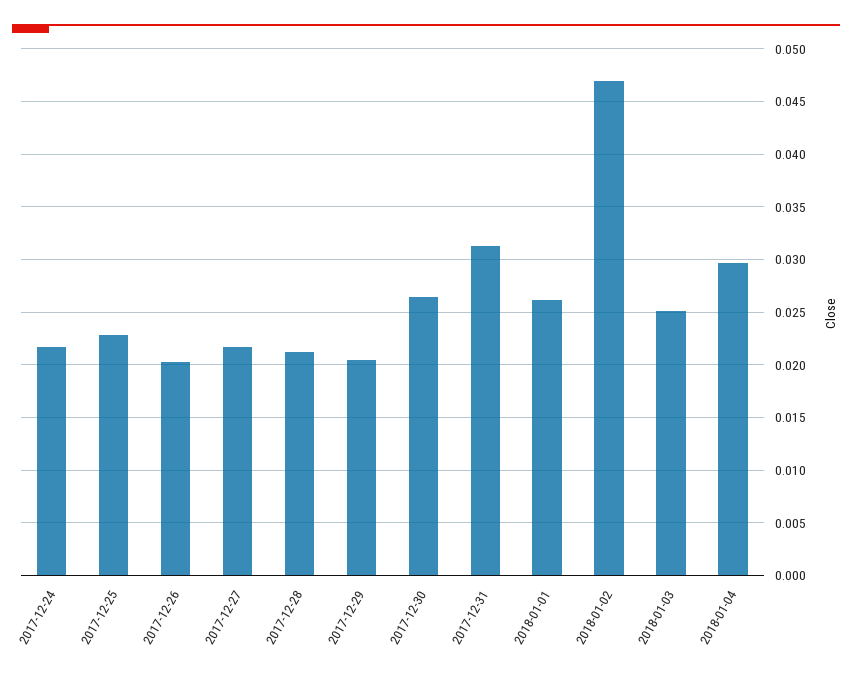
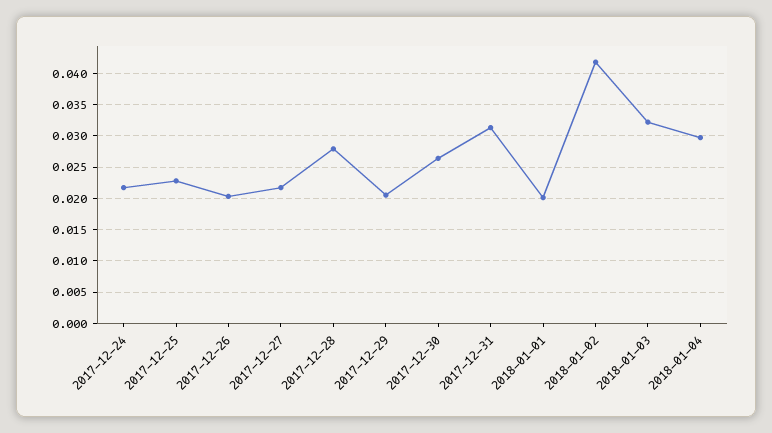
2017-12-28: 0.021 -> 0.028
2018-01-01: 0.026 -> 0.02
2018-01-02: 0.047 -> 0.042
2018-01-03: 0.025 -> 0.032

